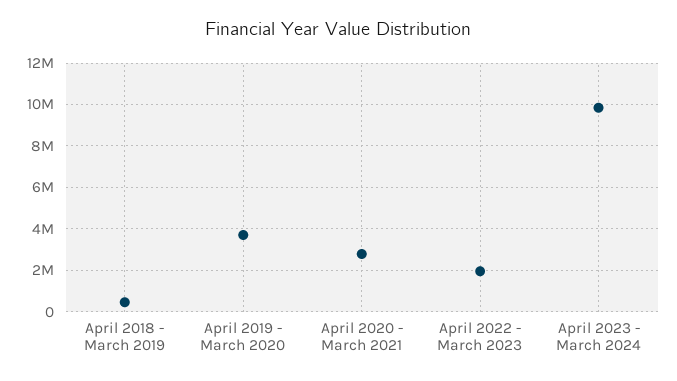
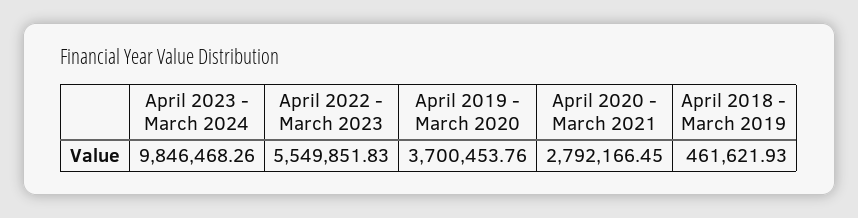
April 2022 - March 2023: 2000000 -> 5549851.83

